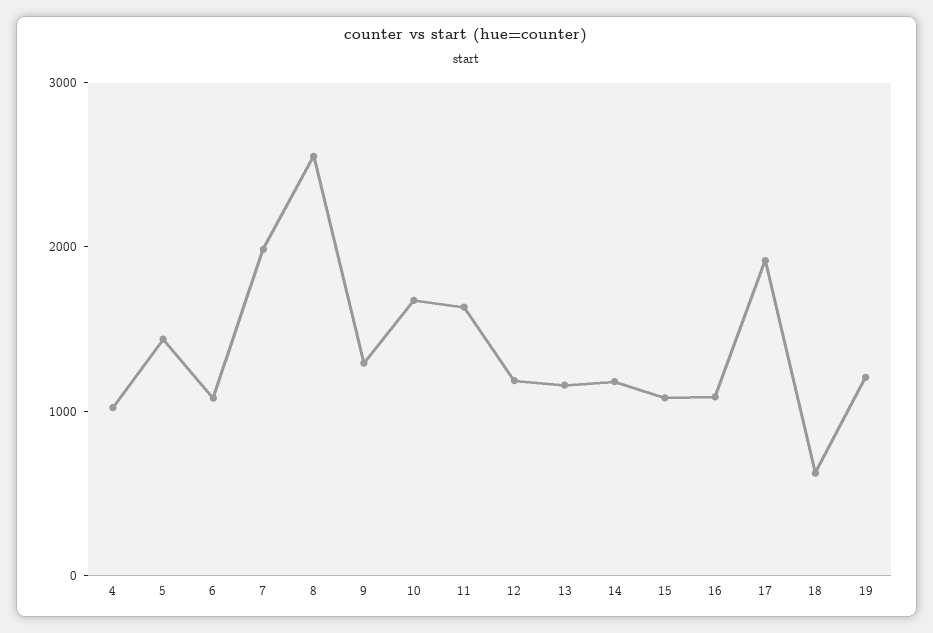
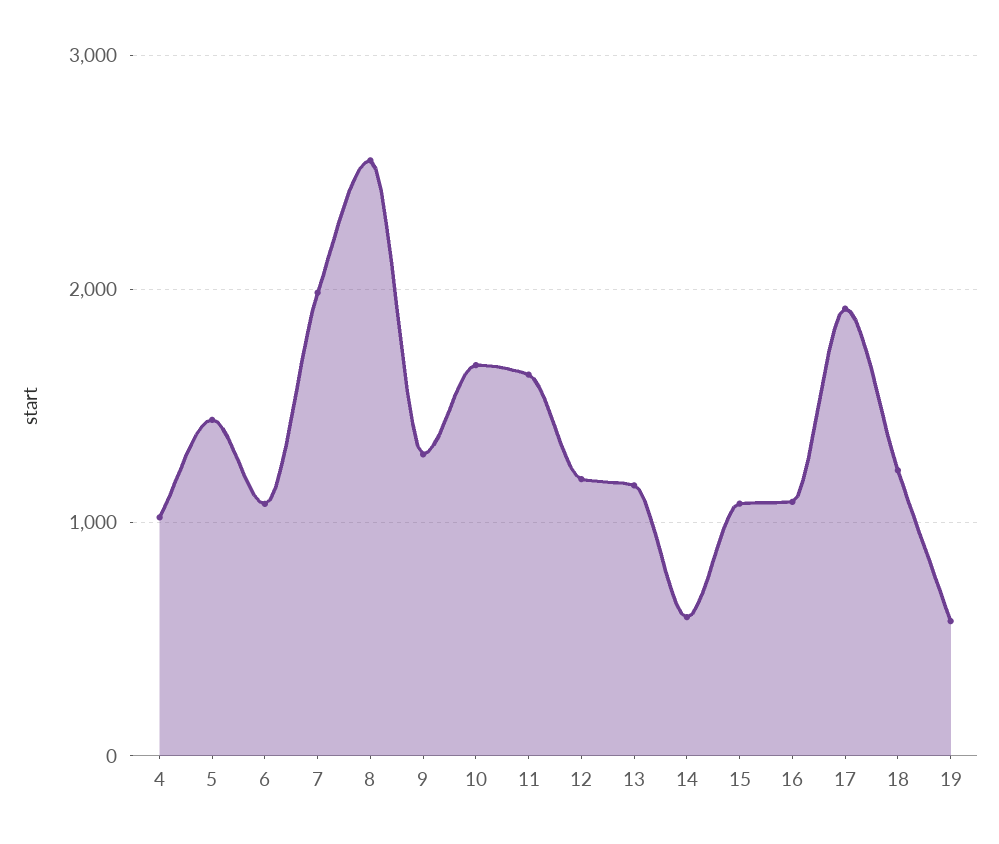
14: 1200 -> 600
18: 600 -> 1200
19: 1200 -> 600

